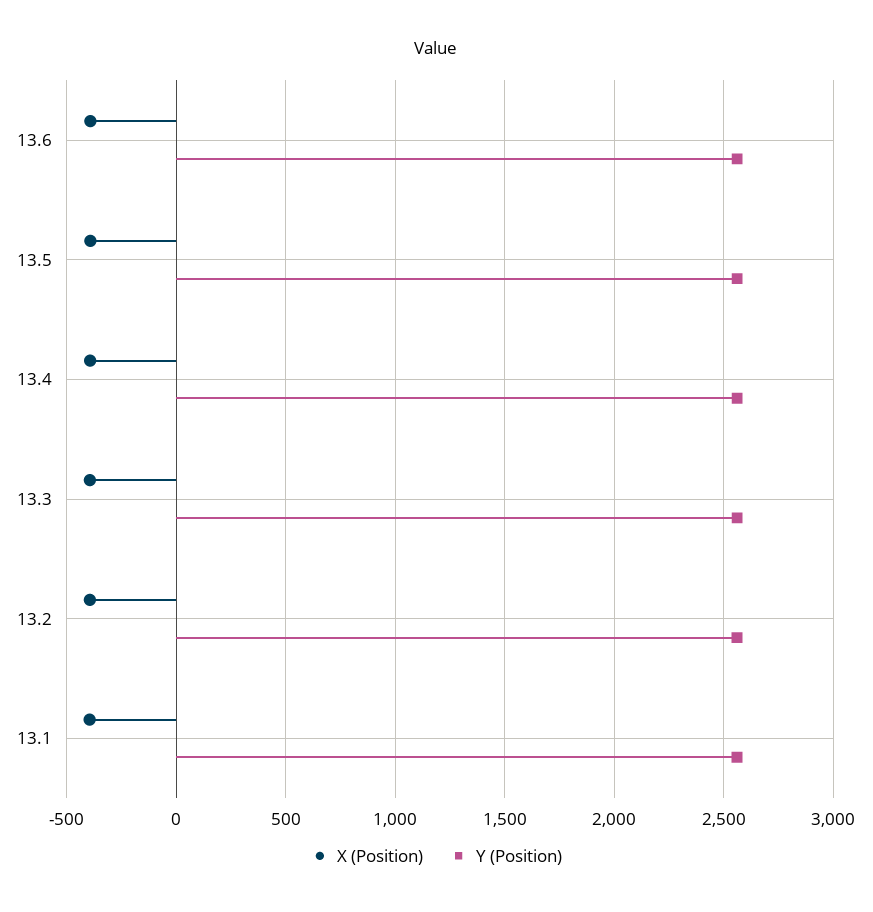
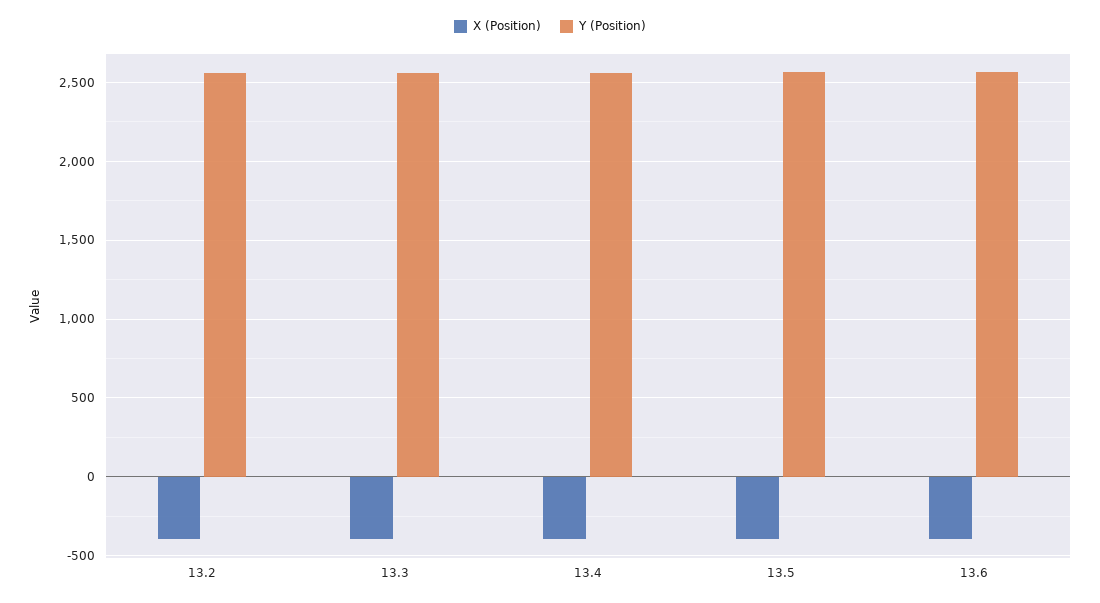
X (Position), 13.1: -400 -> none
Y (Position), 13.1: 2550 -> none

